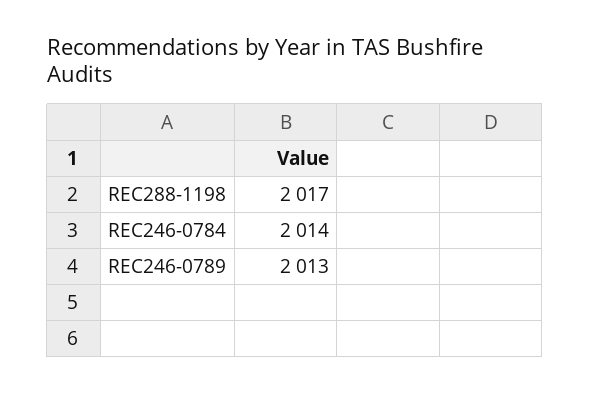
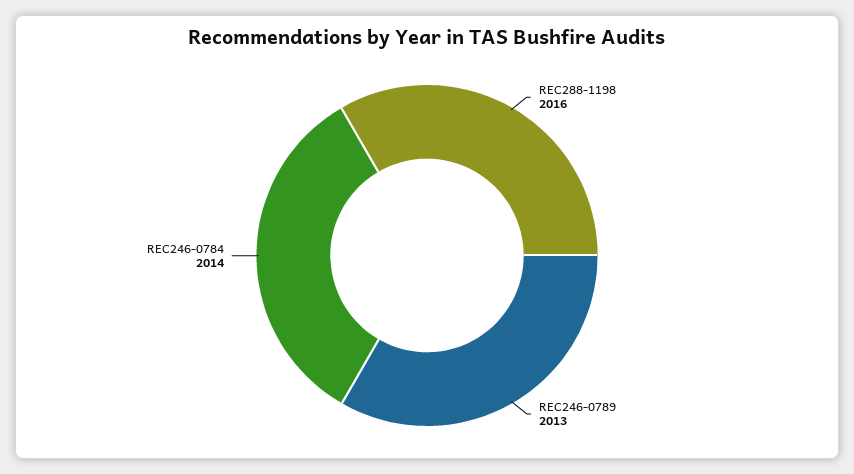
REC288-1198: 2017 -> 2016

